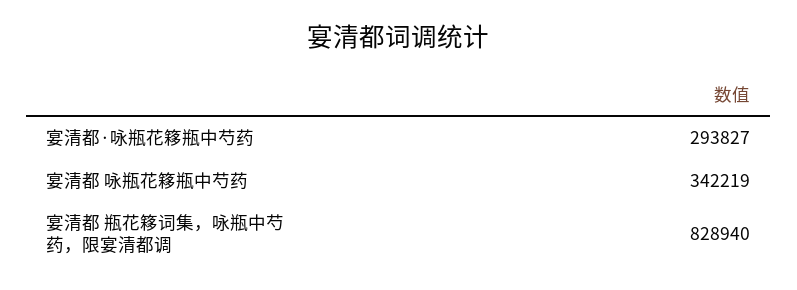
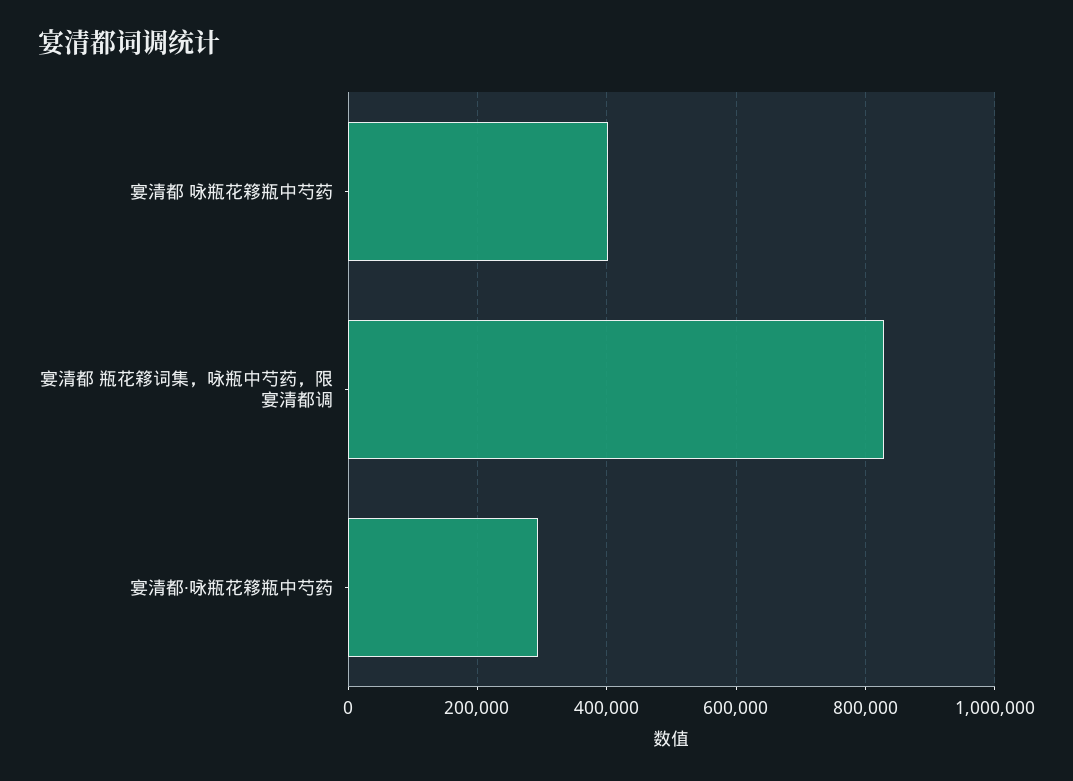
宴清都 咏瓶花簃瓶中芍药: 342219 -> 400000

